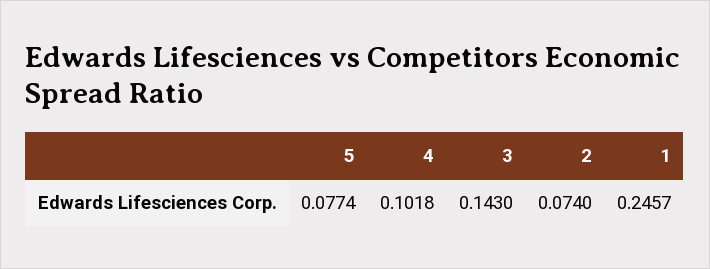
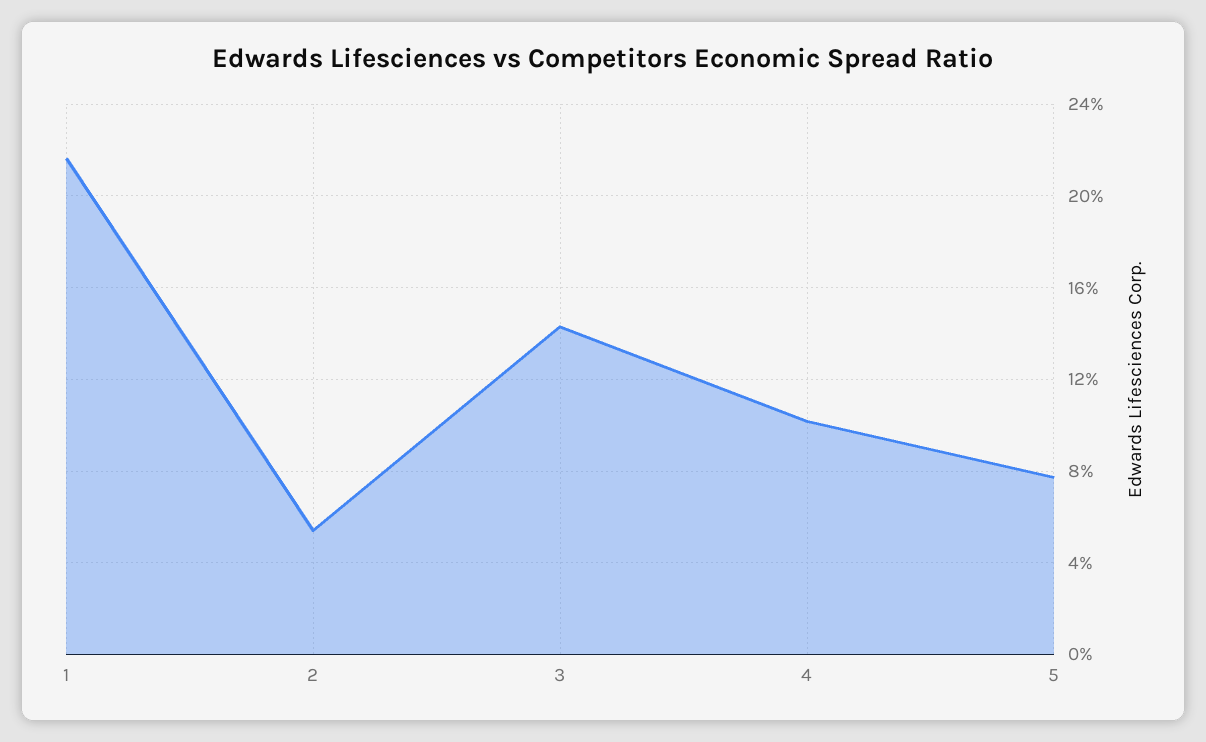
2: 0.074 -> 0.055
1: 0.2457 -> 0.215

